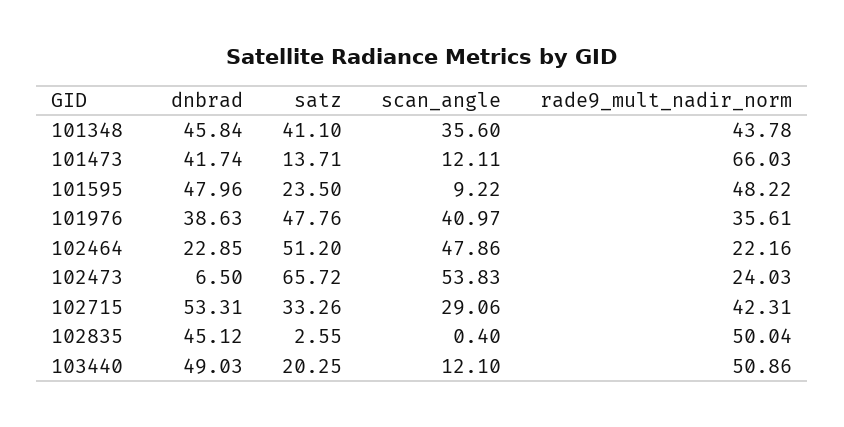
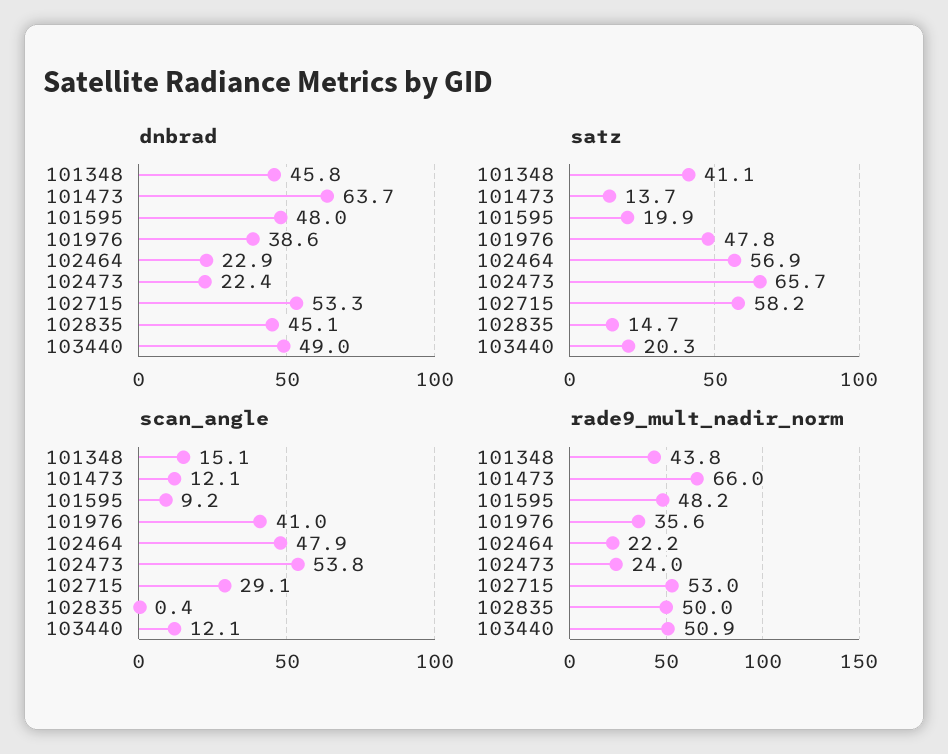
scan_angle, 101348: 35.6 -> 15.1
dnbrad, 101473: 41.74 -> 63.7
satz, 101595: 23.5 -> 19.9
satz, 102464: 51.2 -> 56.9
dnbrad, 102473: 6.5 -> 22.4
satz, 102715: 33.26 -> 58.2
rade9_mult_nadir_norm, 102715: 42.31 -> 53
satz, 102835: 2.55 -> 14.7

